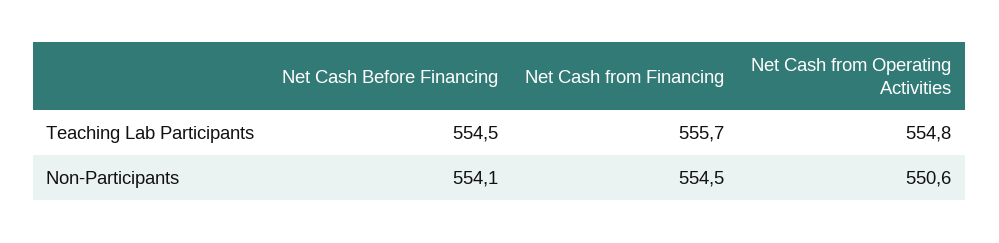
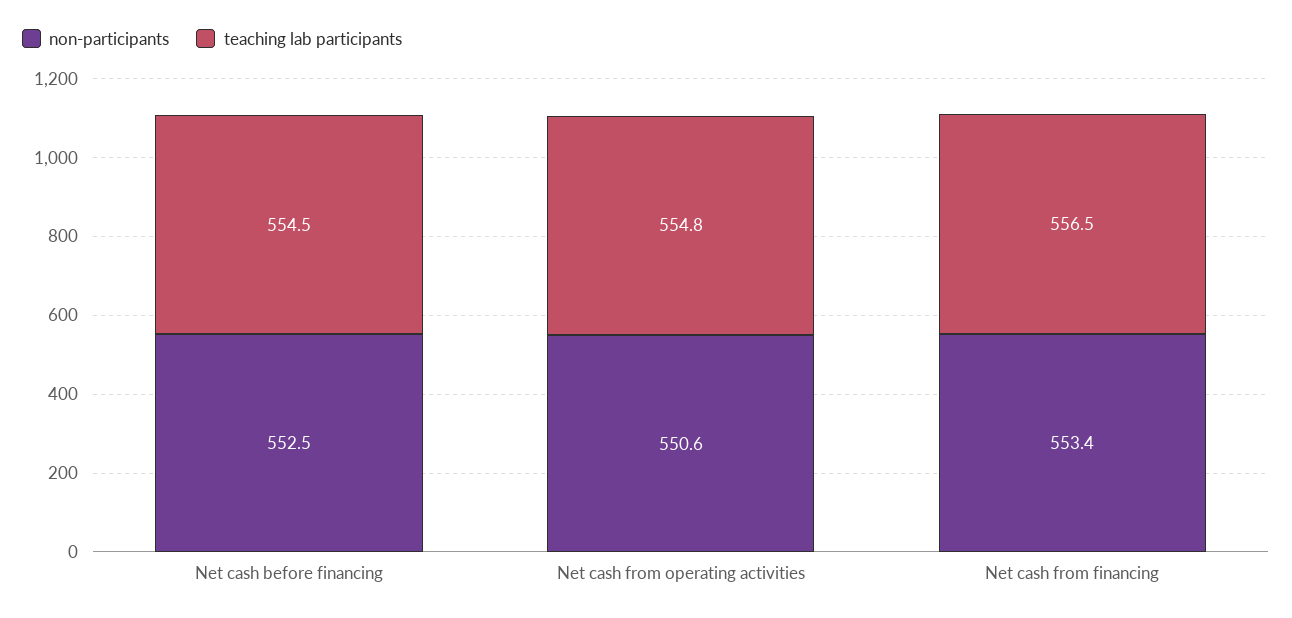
Teaching Lab Participants, Net Cash from Financing: 555.7 -> 556.5
Non-Participants, Net Cash Before Financing: 554.1 -> 552.5
Non-Participants, Net Cash from Financing: 554.5 -> 553.4

